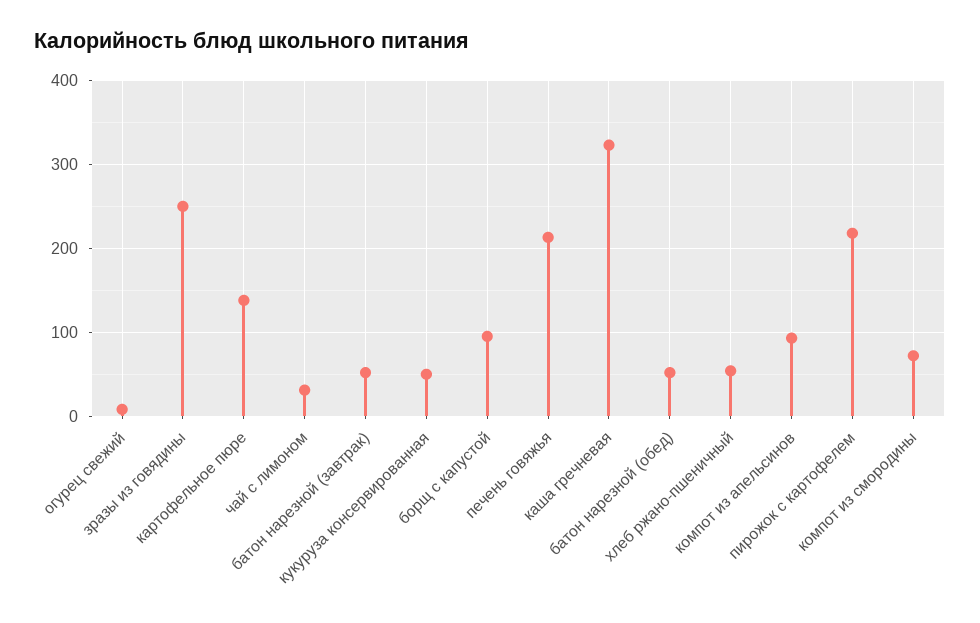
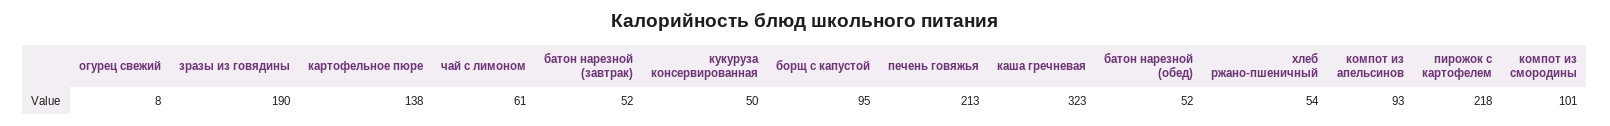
зразы из говядины: 250 -> 190
чай с лимоном: 30 -> 61
компот из смородины: 70 -> 101

